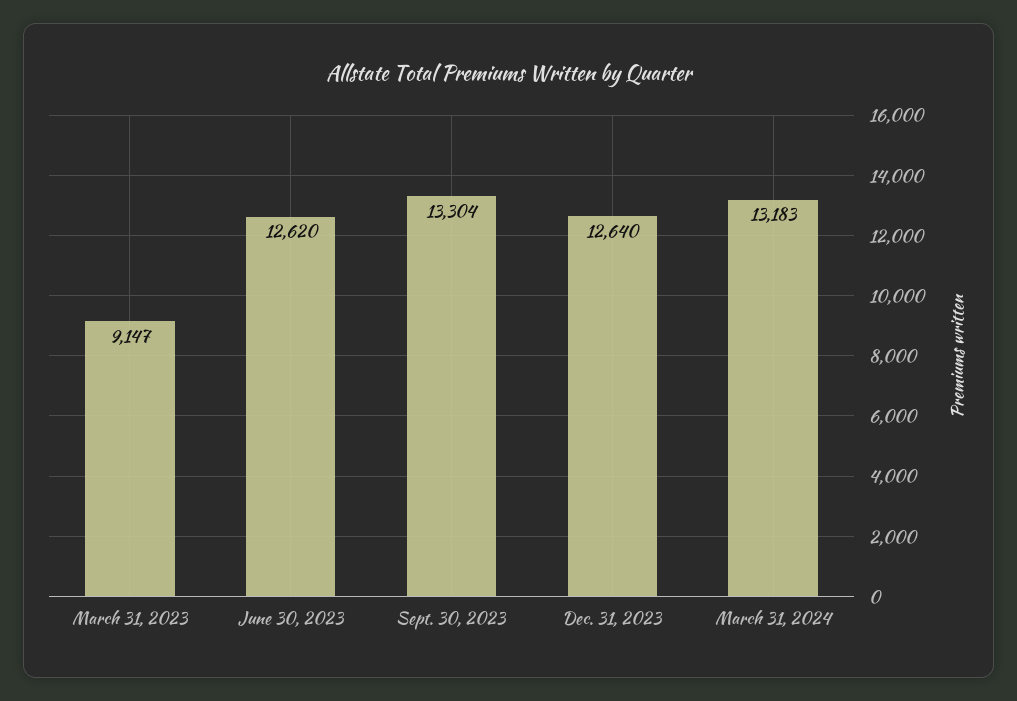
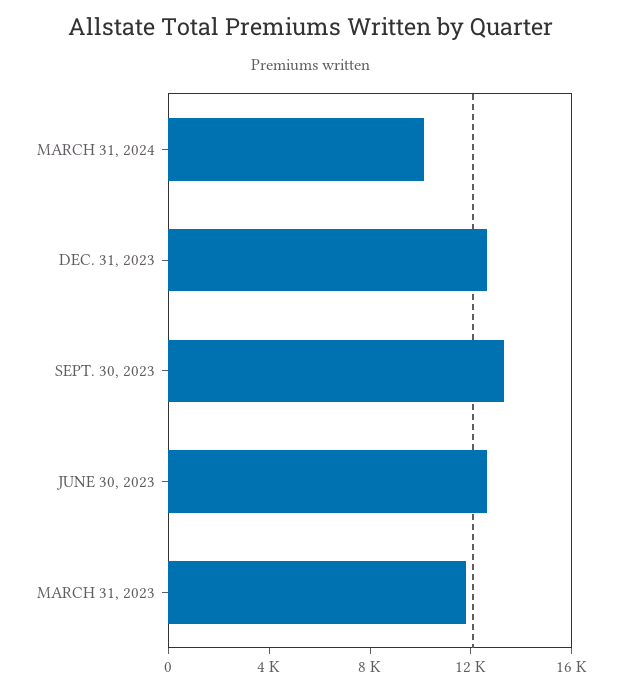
March 31, 2023: 9147 -> 12000
March 31, 2024: 13183 -> 10000

